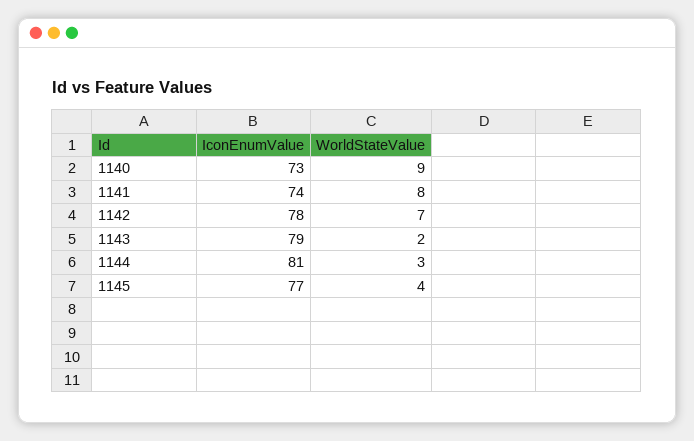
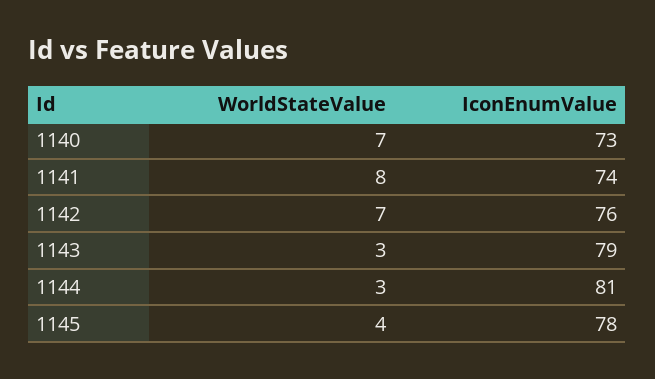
WorldStateValue, 1140: 9 -> 7
IconEnumValue, 1142: 78 -> 76
WorldStateValue, 1143: 2 -> 3
IconEnumValue, 1145: 77 -> 78

